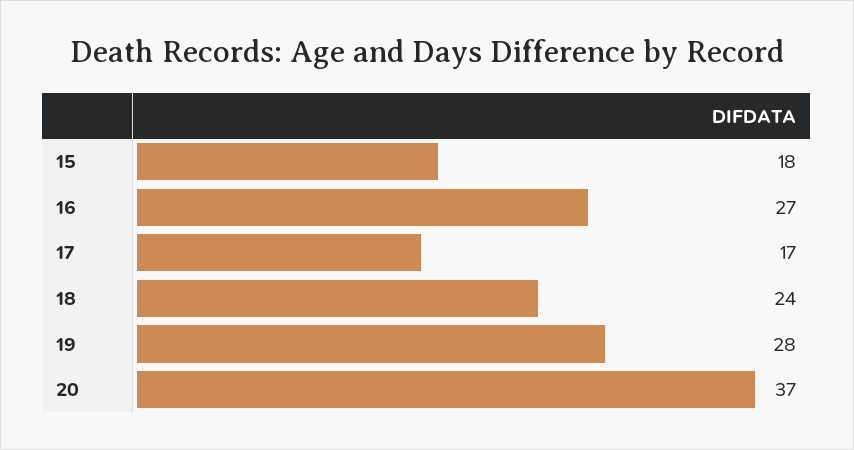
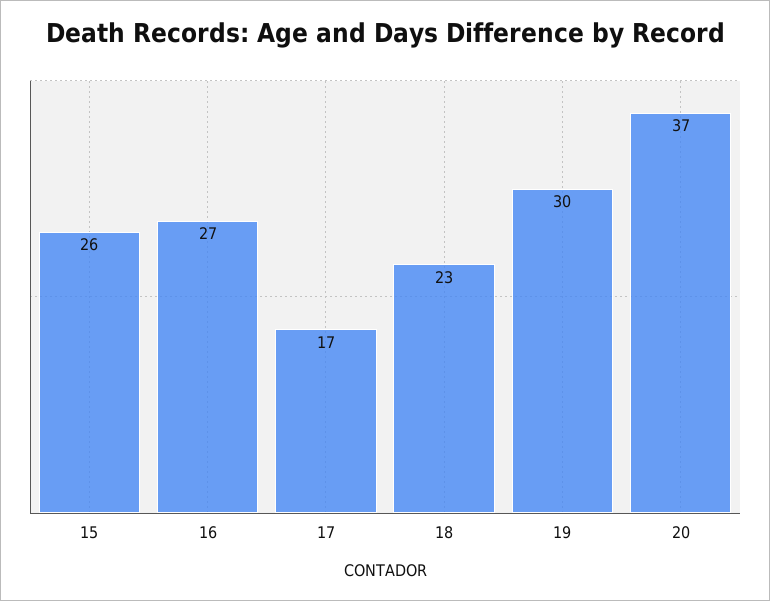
15: 18 -> 26
18: 24 -> 23
19: 28 -> 30

